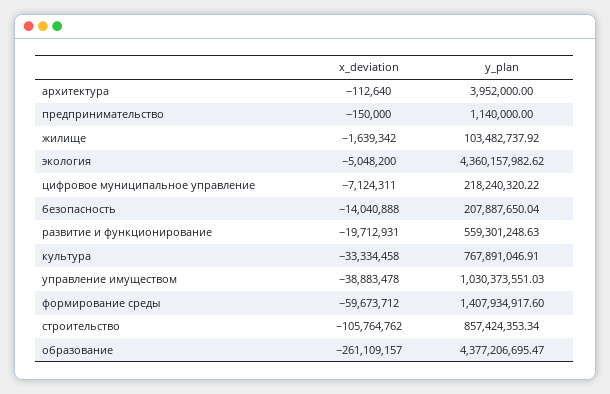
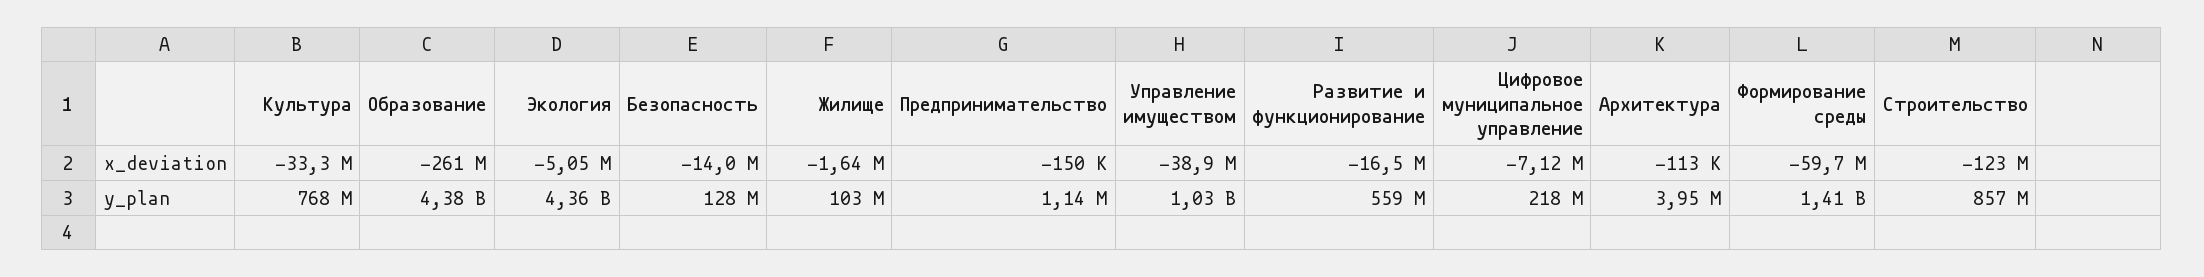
y_plan, безопасность: 207887650.04 -> 128000000
x_deviation, развитие и функционирование: -19712931 -> -16500000
x_deviation, строительство: -105764762 -> -123000000

